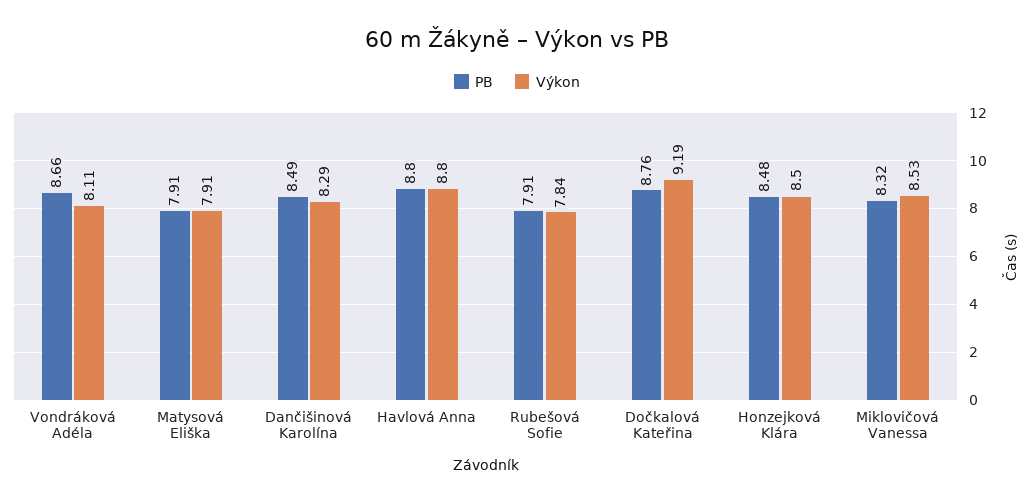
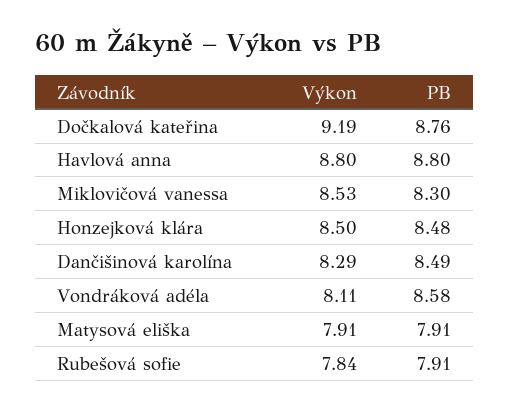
PB, Vondráková Adéla: 8.66 -> 8.58
PB, Miklovičová Vanessa: 8.32 -> 8.3

